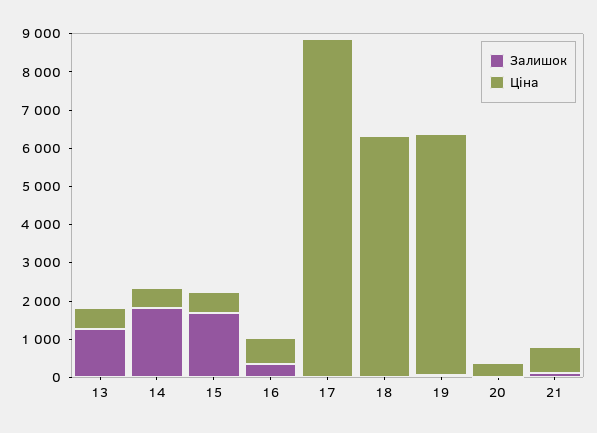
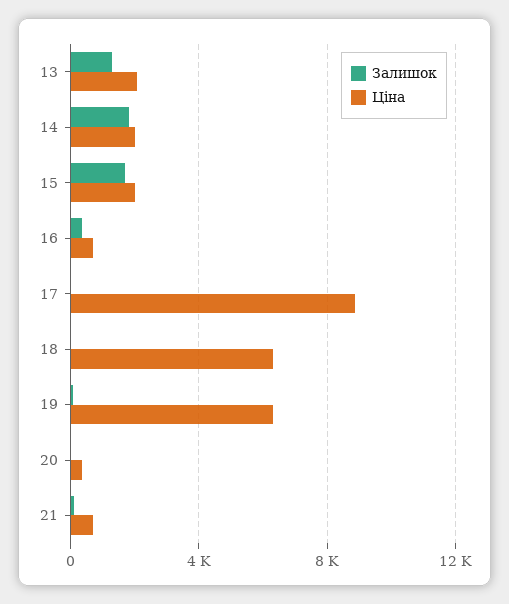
Ціна, 13: 500 -> 2000
Ціна, 14: 500 -> 2000
Ціна, 15: 500 -> 2000

